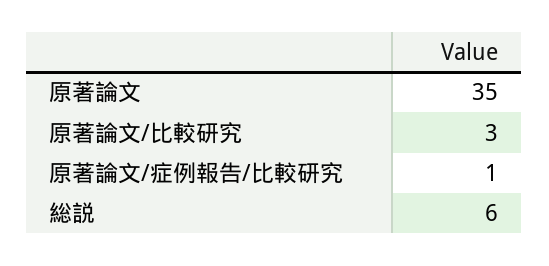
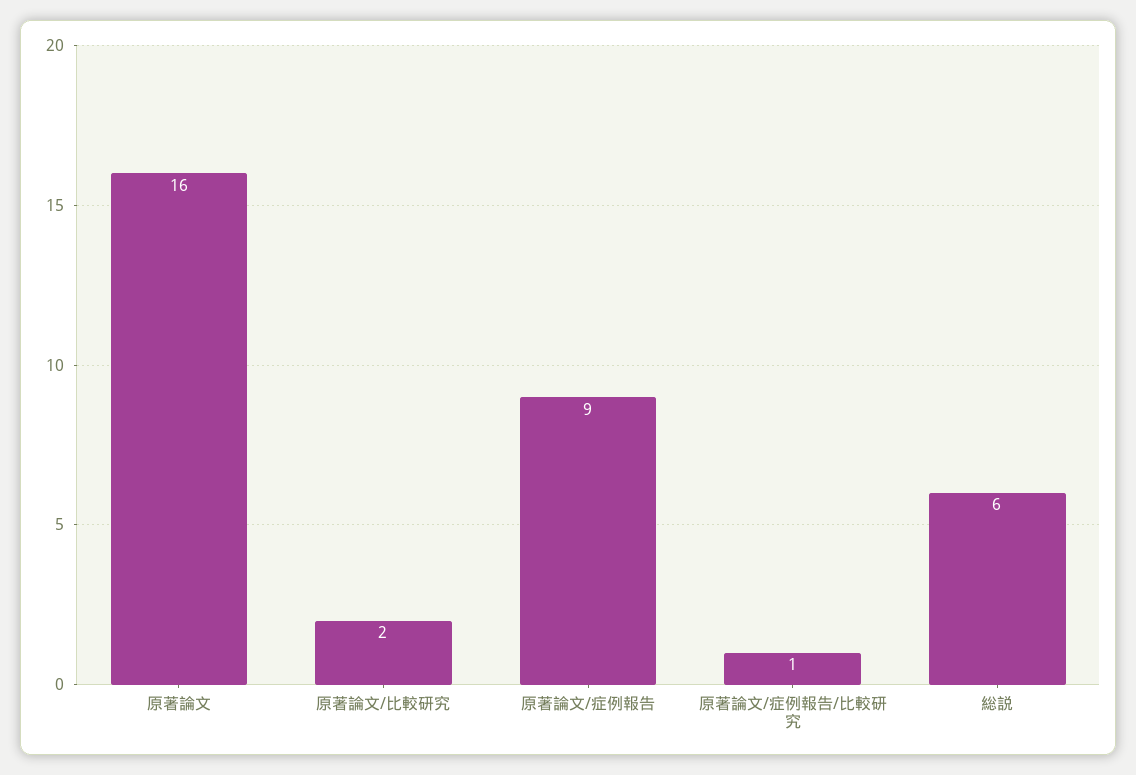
原著論文: 35 -> 16
原著論文/比較研究: 3 -> 2
原著論文/症例報告: none -> 9

